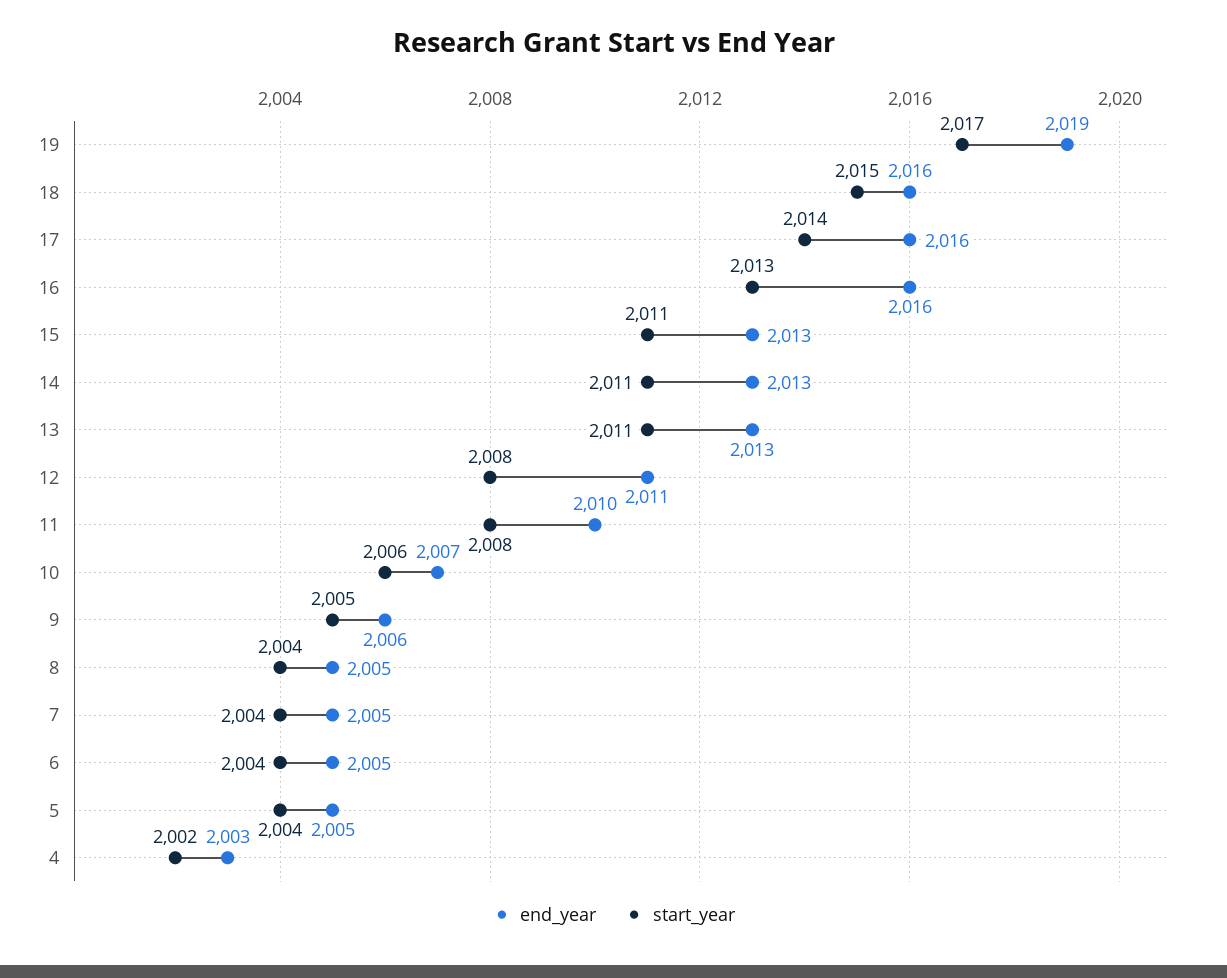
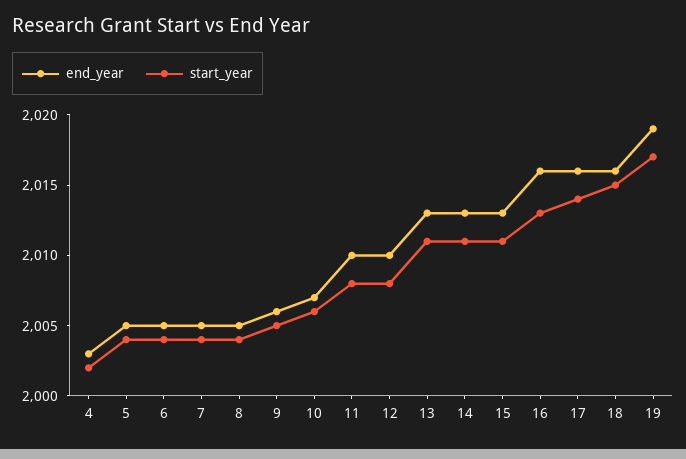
end_year, 12: 2011 -> 2010

